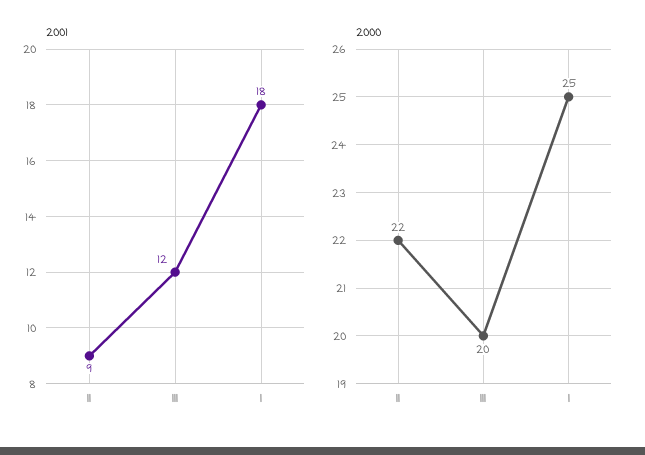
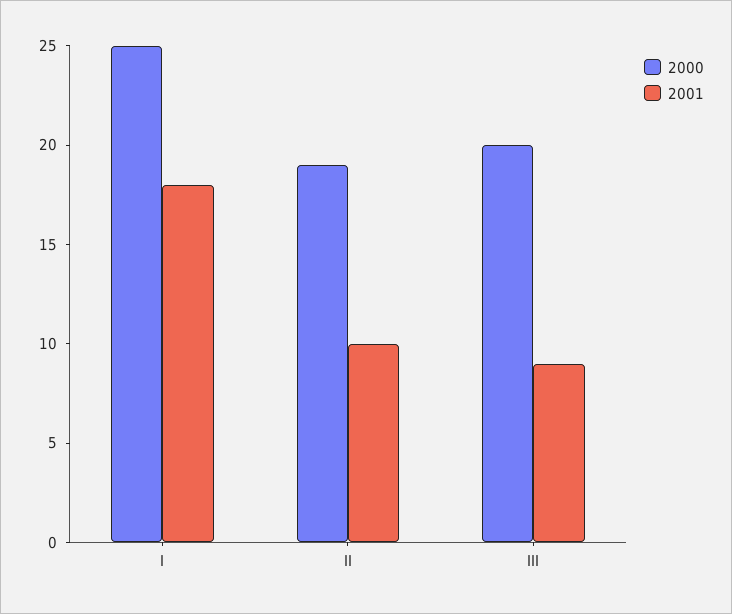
2001, II: 9 -> 10
2001, III: 12 -> 9
2000, II: 22 -> 19

